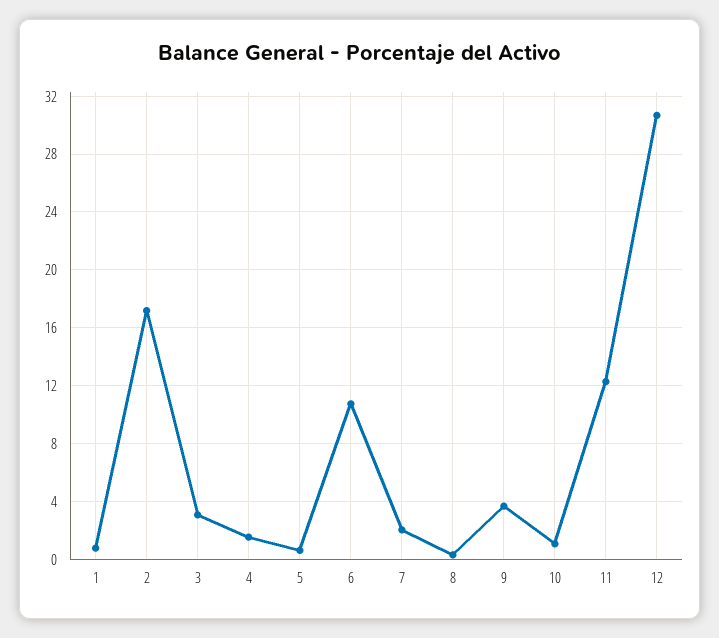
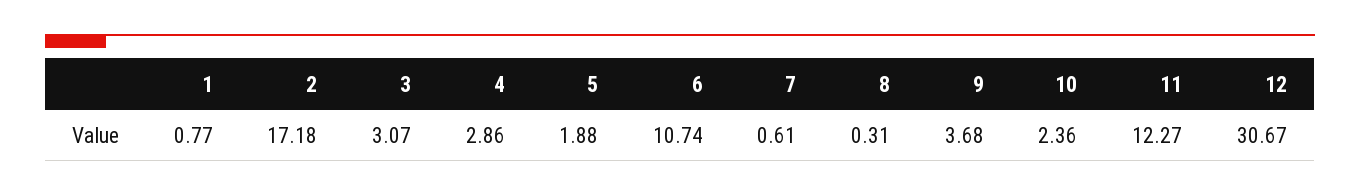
4: 1.5 -> 2.86
5: 0.5 -> 1.88
7: 2 -> 0.61
10: 1 -> 2.36

